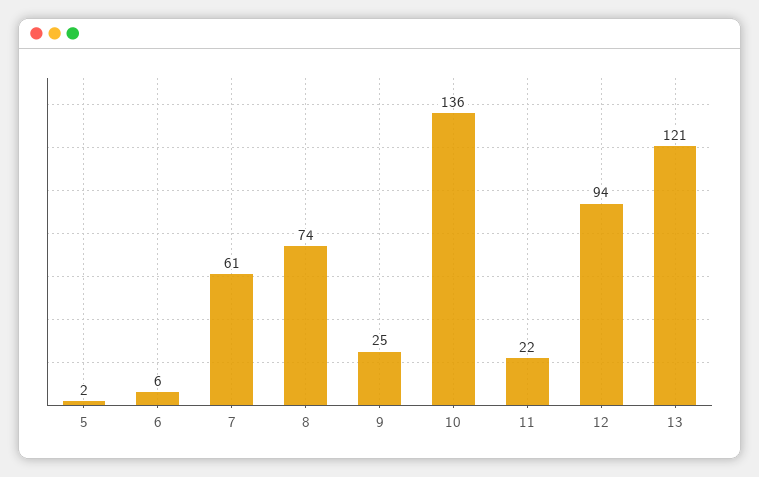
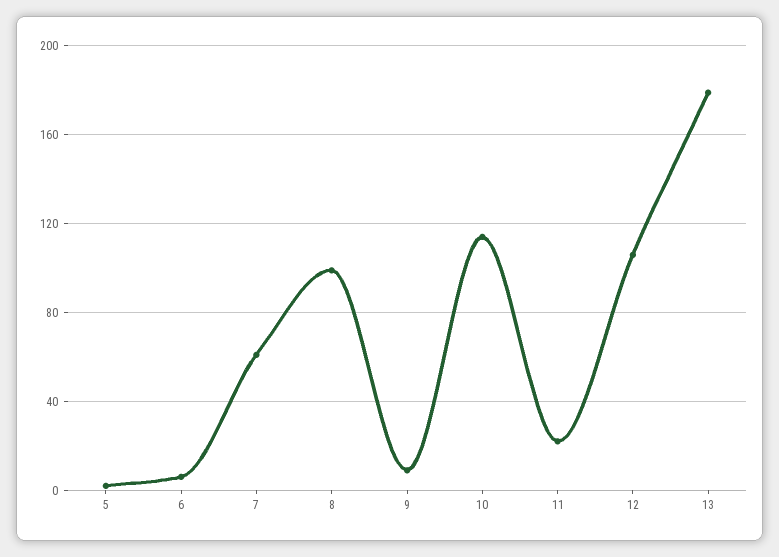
8: 74 -> 100
9: 25 -> 10
10: 136 -> 115
12: 94 -> 105
13: 121 -> 180

